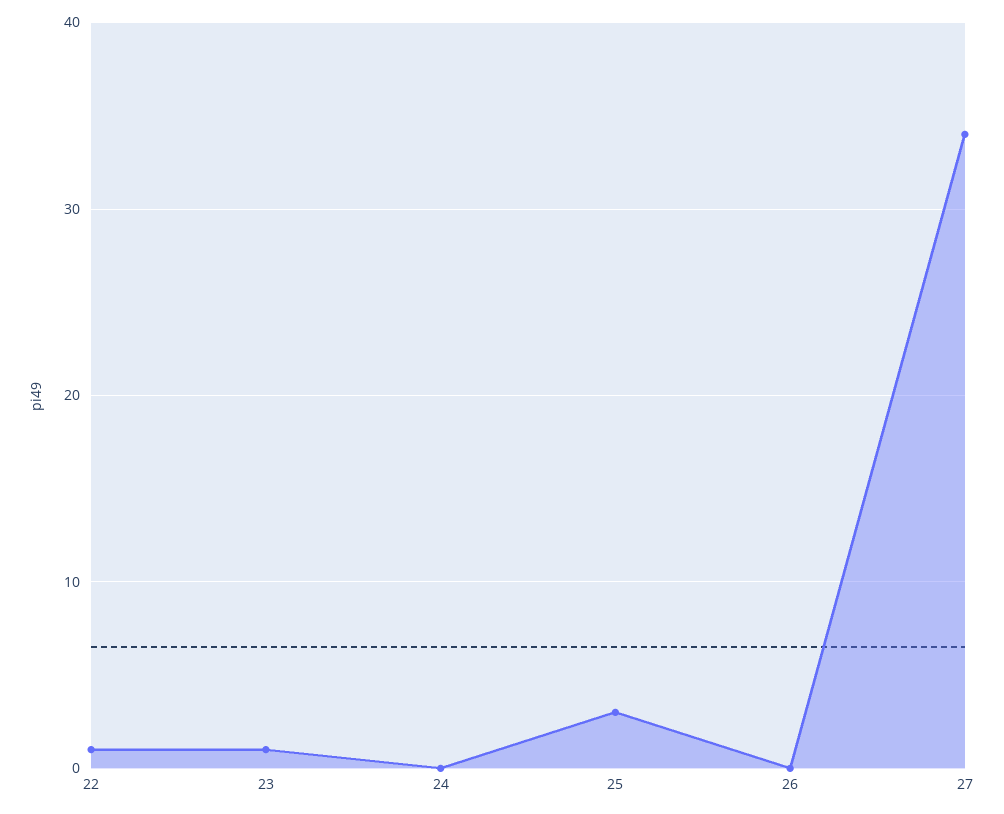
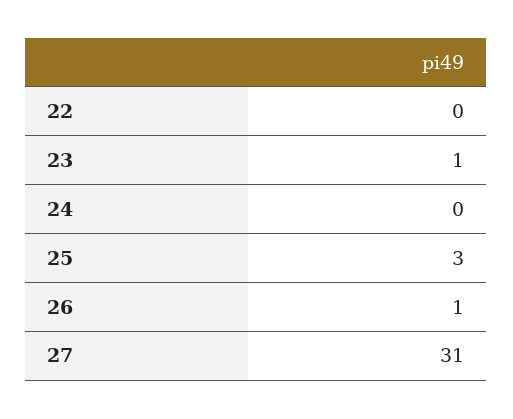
22: 1 -> 0
26: 0 -> 1
27: 34 -> 31

